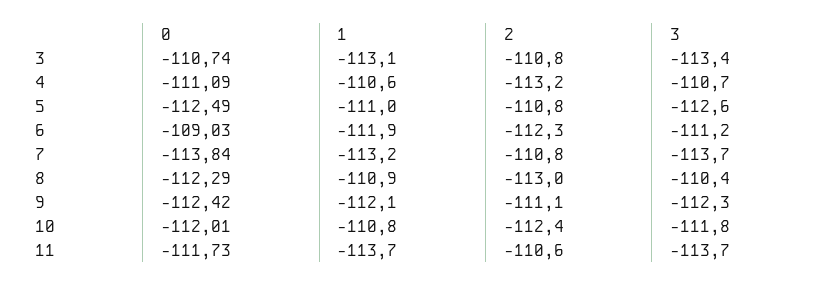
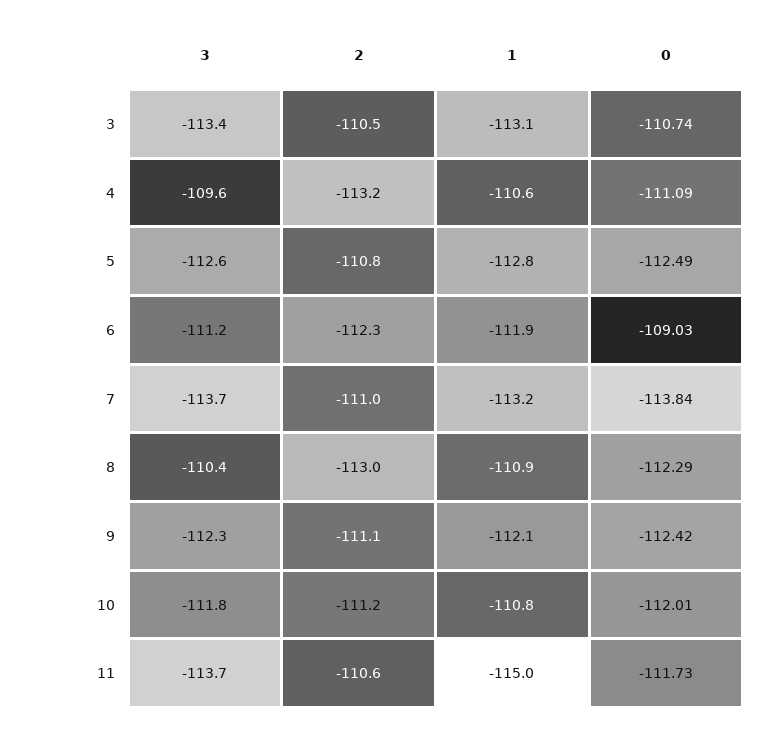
2, 3: -110.8 -> -110.5
3, 4: -110.7 -> -109.6
1, 5: -111 -> -112.8
2, 7: -110.8 -> -111
2, 10: -112.4 -> -111.2
1, 11: -113.7 -> -115

